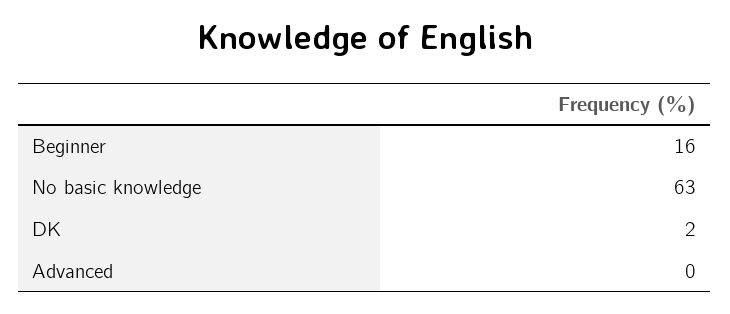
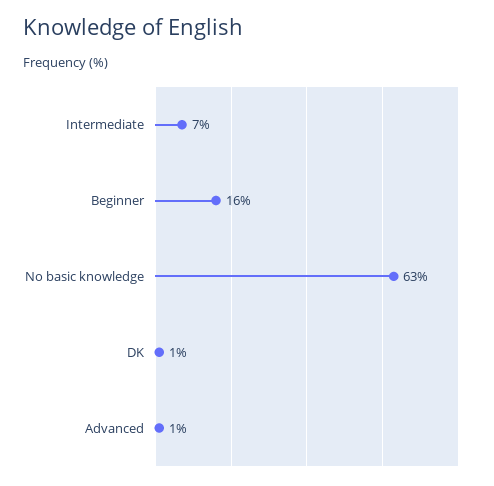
DK: 2 -> 1
Advanced: 0 -> 1
Intermediate: none -> 7

